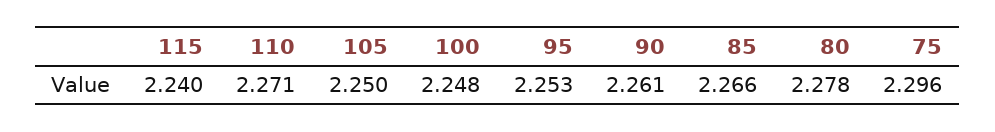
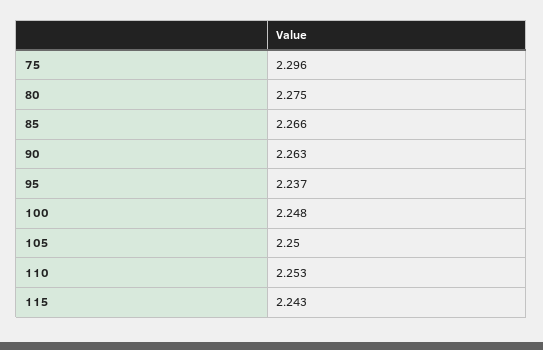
115: 2.24 -> 2.243
110: 2.271 -> 2.253
95: 2.253 -> 2.237
90: 2.261 -> 2.263
80: 2.278 -> 2.275

